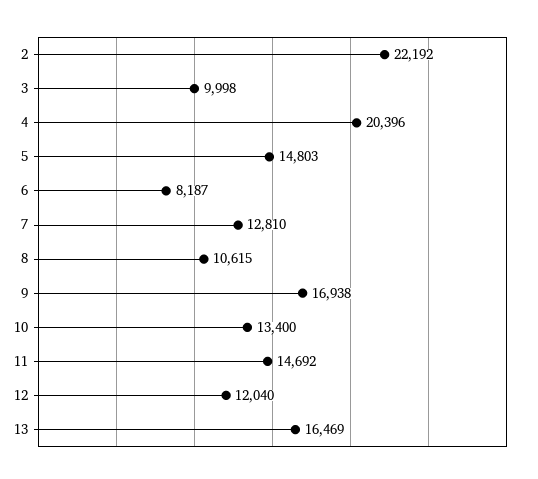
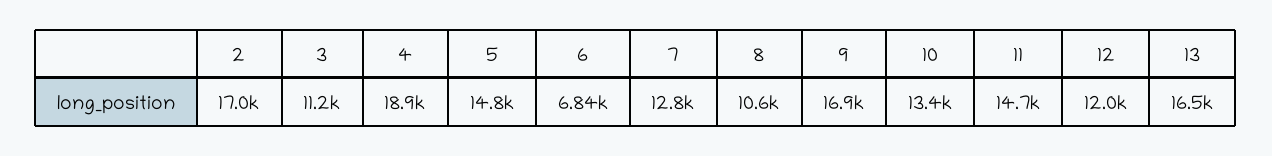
2: 22192 -> 17000
3: 9998 -> 11200
4: 20396 -> 18900
6: 8187 -> 6840

